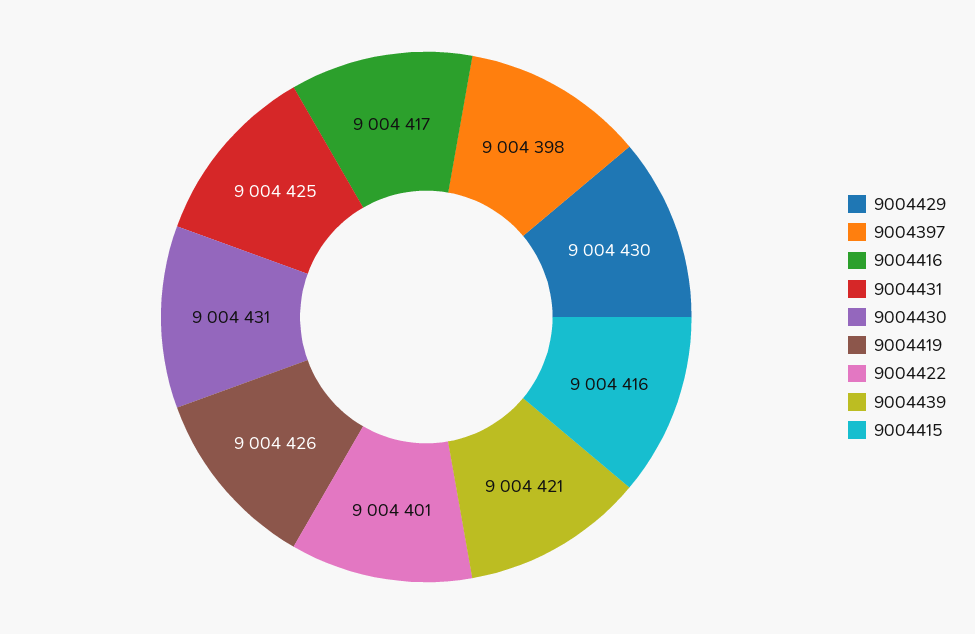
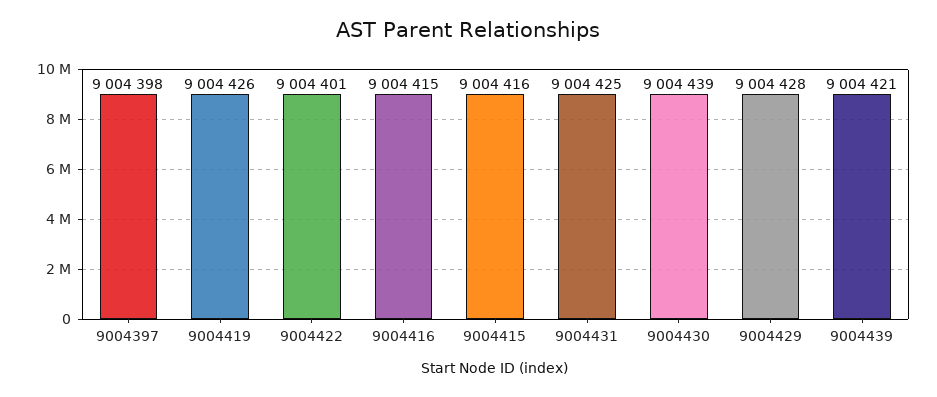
9004429: 9004430 -> 9004428
9004416: 9004417 -> 9004415
9004430: 9004431 -> 9004439

